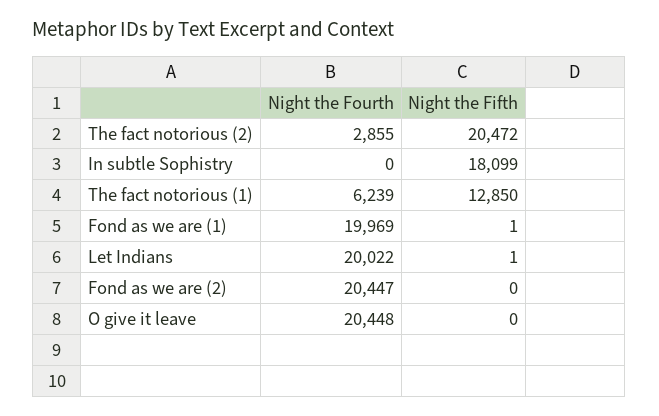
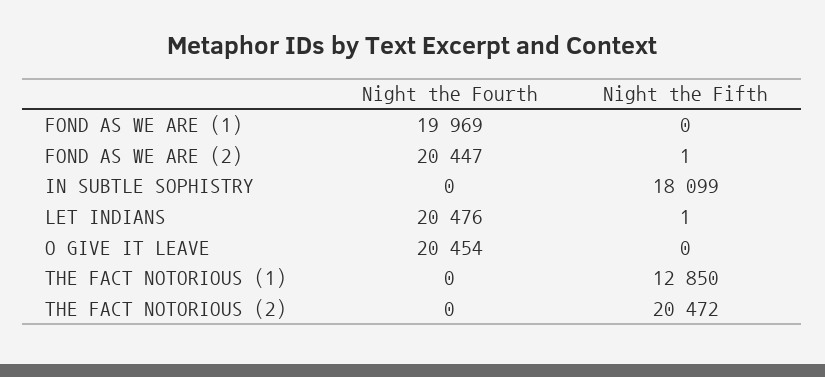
Night the Fourth, The fact notorious (2): 2855 -> 0
Night the Fourth, The fact notorious (1): 6239 -> 0
Night the Fifth, Fond as we are (1): 1 -> 0
Night the Fourth, Let Indians: 20022 -> 20476
Night the Fifth, Fond as we are (2): 0 -> 1
Night the Fourth, O give it leave: 20448 -> 20454

